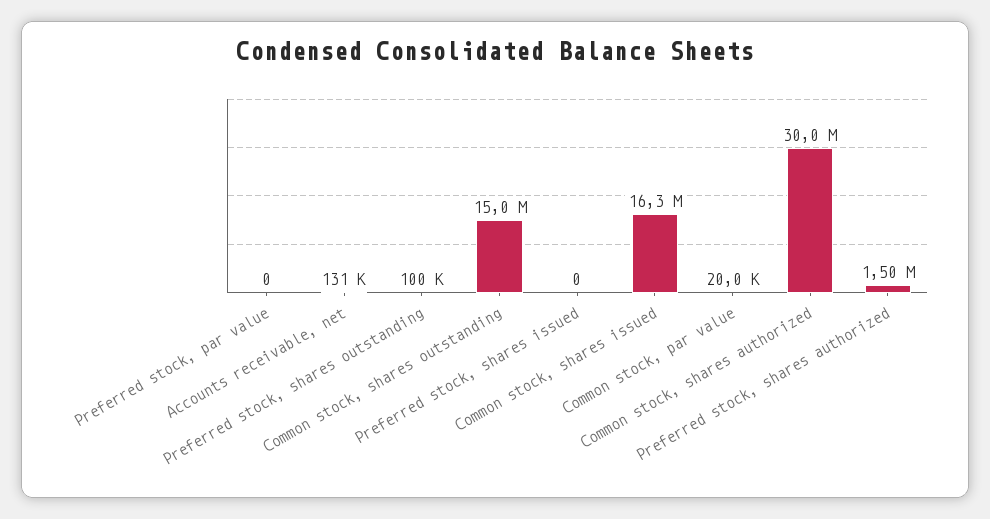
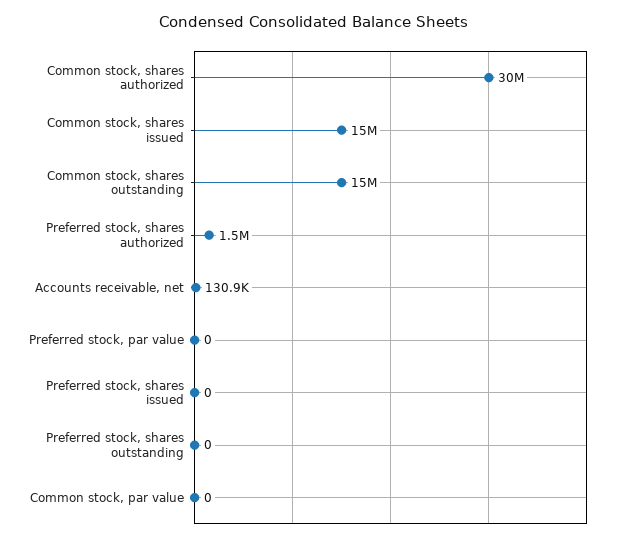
Preferred stock, shares outstanding: 100000 -> 0
Common stock, shares issued: 16300000 -> 15000000
Common stock, par value: 20000 -> 0

